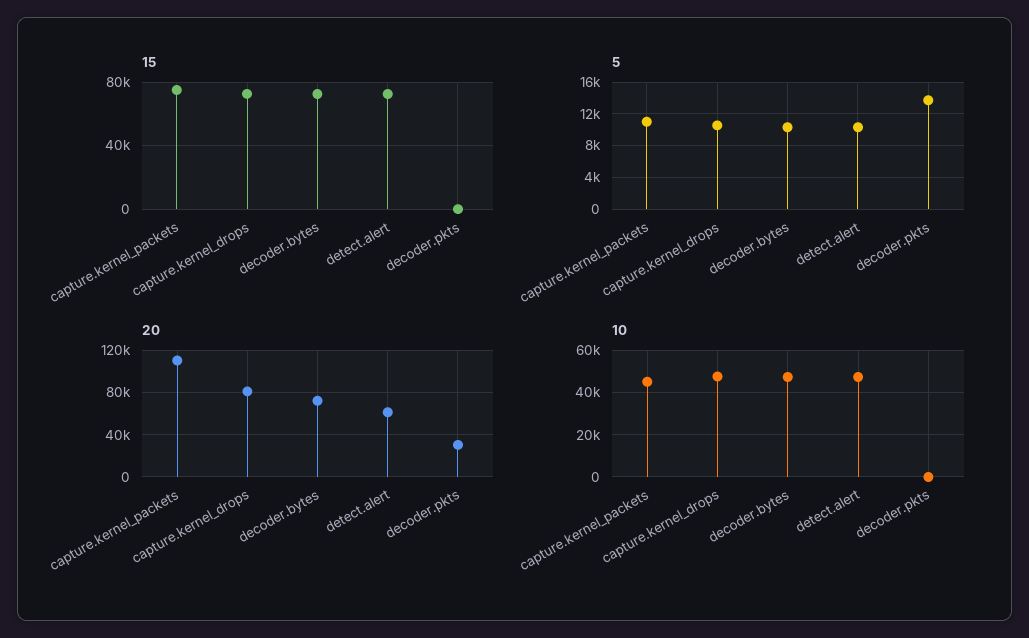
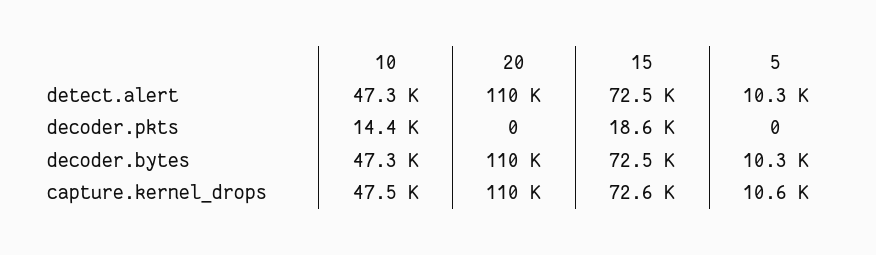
15, capture.kernel_packets: 75000 -> none
15, decoder.pkts: 0 -> 18600
5, capture.kernel_packets: 11000 -> none
5, decoder.pkts: 14000 -> 0
20, capture.kernel_packets: 110000 -> none
20, capture.kernel_drops: 80000 -> 110000
20, decoder.bytes: 70000 -> 110000
20, detect.alert: 60000 -> 110000
20, decoder.pkts: 30000 -> 0
10, capture.kernel_packets: 45000 -> none
10, decoder.pkts: 0 -> 14400

